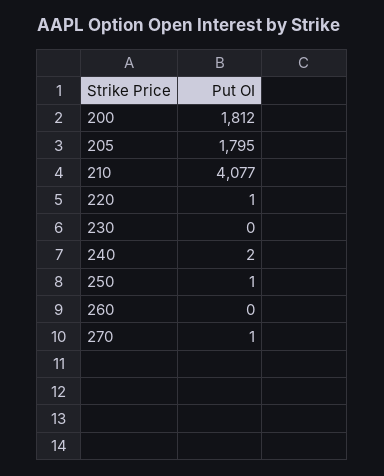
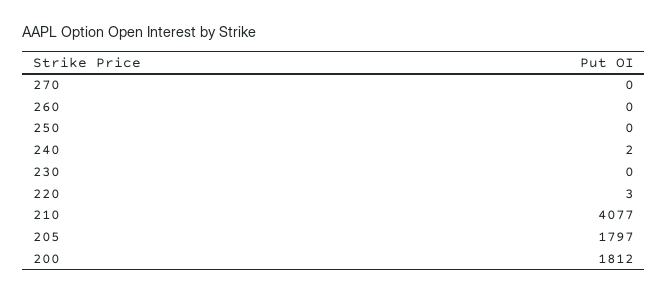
205: 1795 -> 1797
220: 1 -> 3
250: 1 -> 0
270: 1 -> 0

